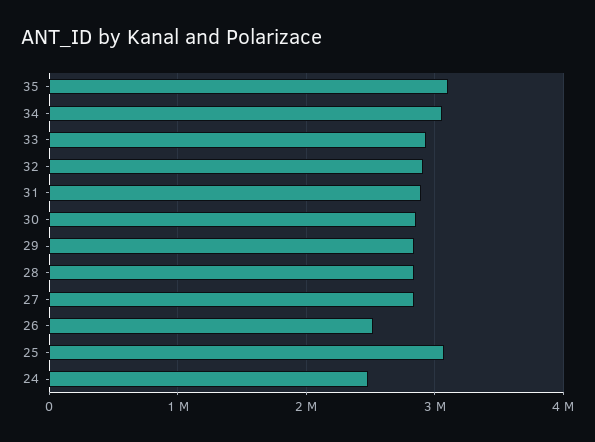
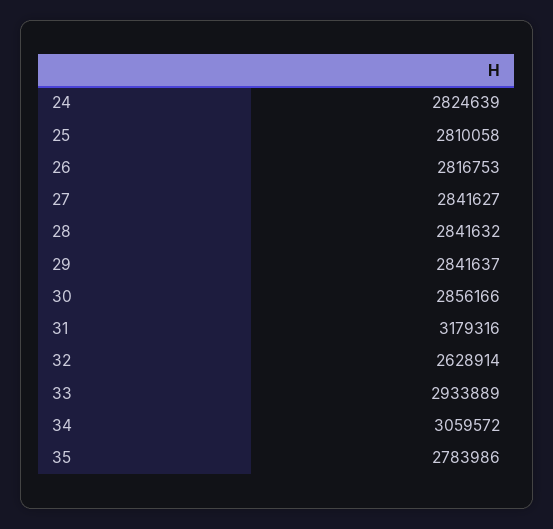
35: 3100000 -> 2783986
32: 2900000 -> 2628914
31: 2900000 -> 3179316
26: 2500000 -> 2816753
25: 3100000 -> 2810058
24: 2500000 -> 2824639

